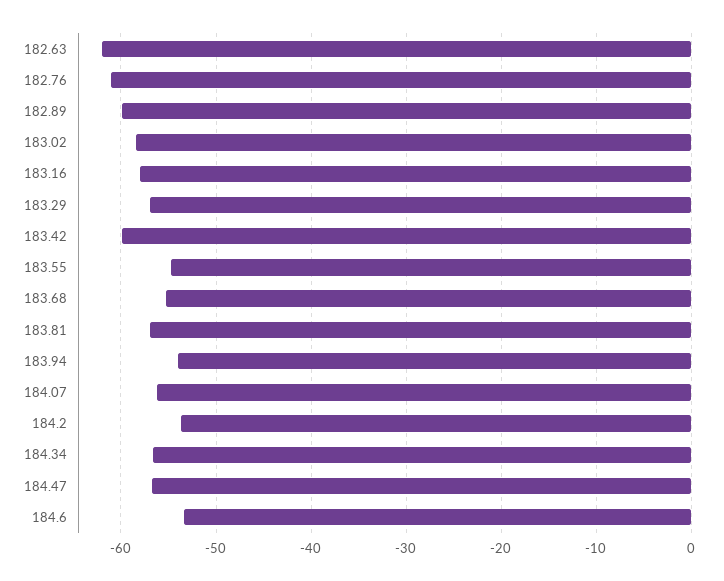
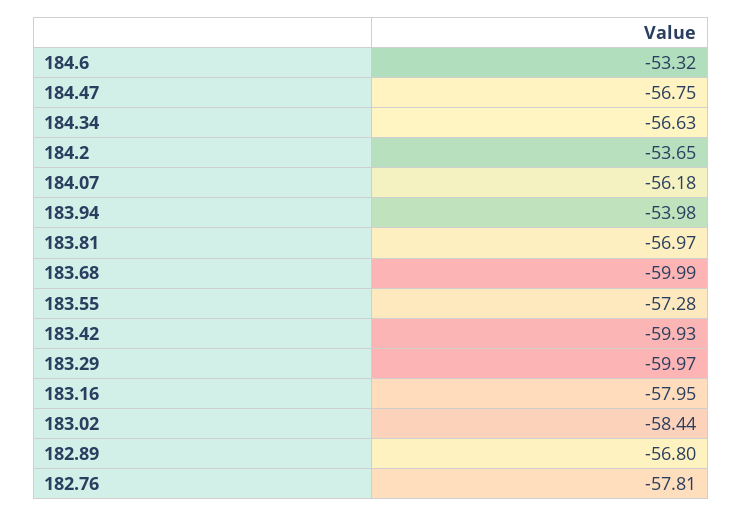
182.63: -62 -> none
182.76: -61 -> -57.81
182.89: -60 -> -56.8
183.29: -57 -> -59.97
183.55: -55 -> -57.28
183.68: -55 -> -59.99

